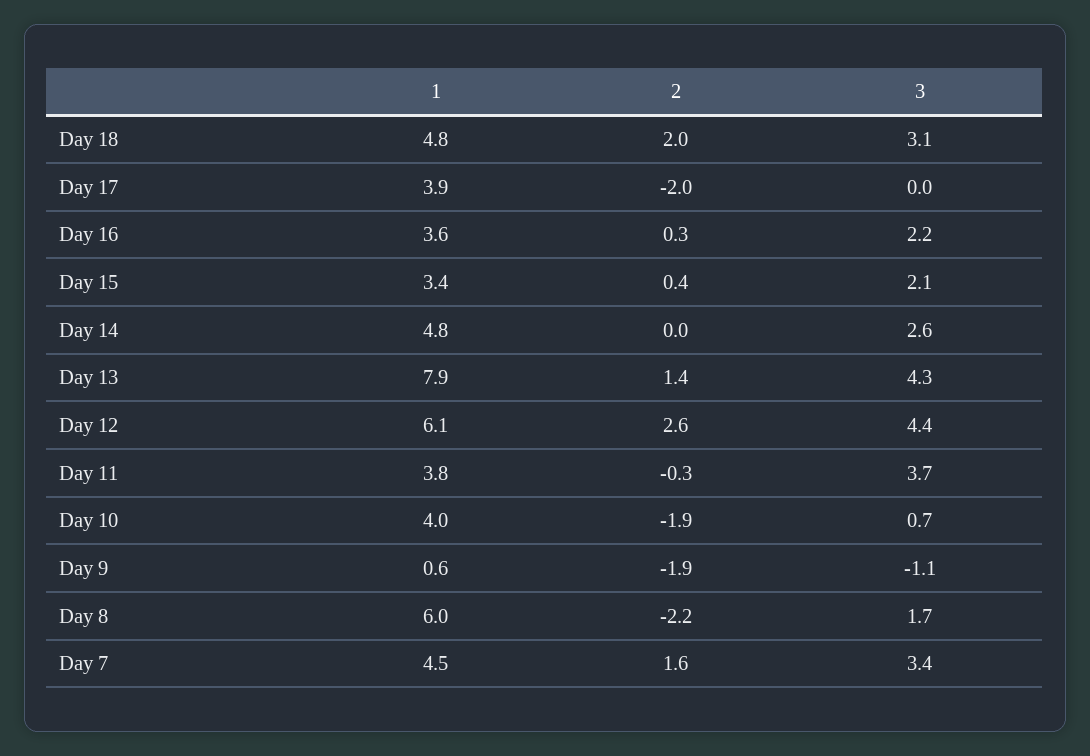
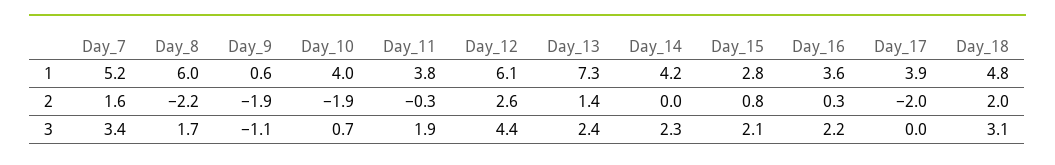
1, Day 15: 3.4 -> 2.8
2, Day 15: 0.4 -> 0.8
1, Day 14: 4.8 -> 4.2
3, Day 14: 2.6 -> 2.3
1, Day 13: 7.9 -> 7.3
3, Day 13: 4.3 -> 2.4
3, Day 11: 3.7 -> 1.9
1, Day 7: 4.5 -> 5.2

